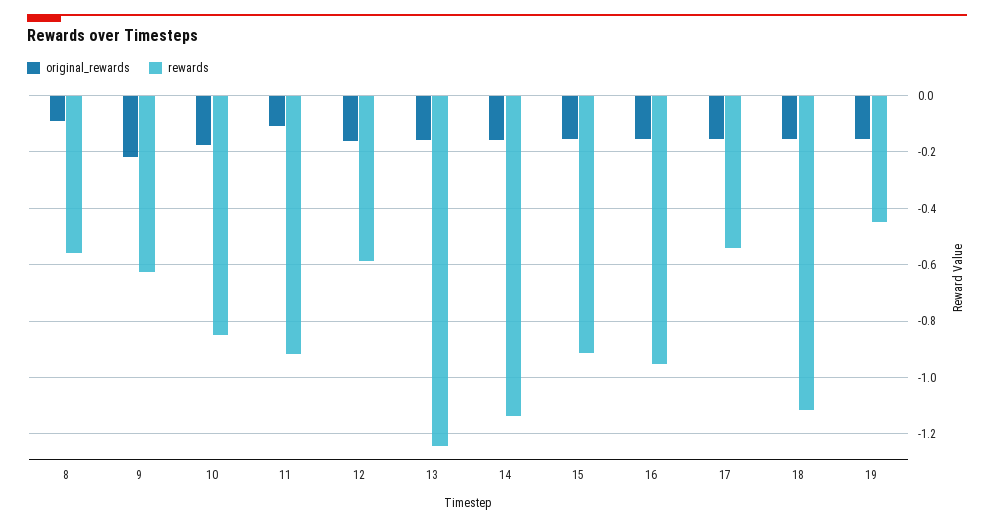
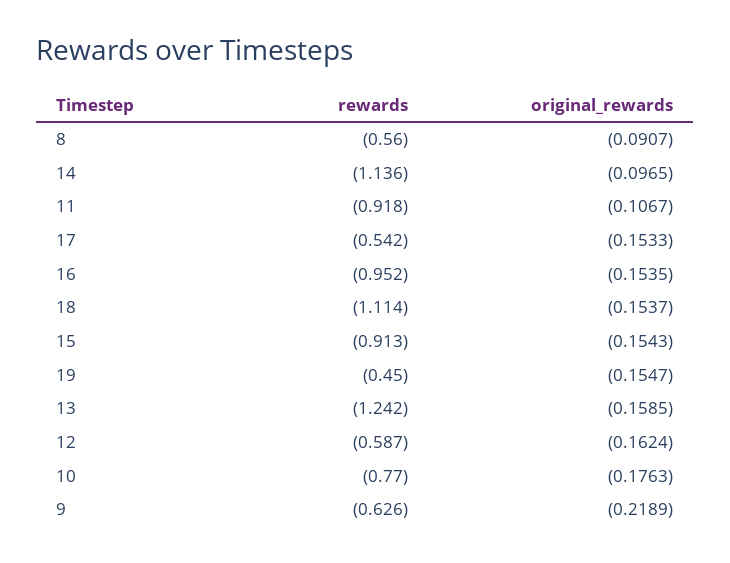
rewards, 10: -0.85 -> -0.77
original_rewards, 14: -0.15 -> -0.0965

